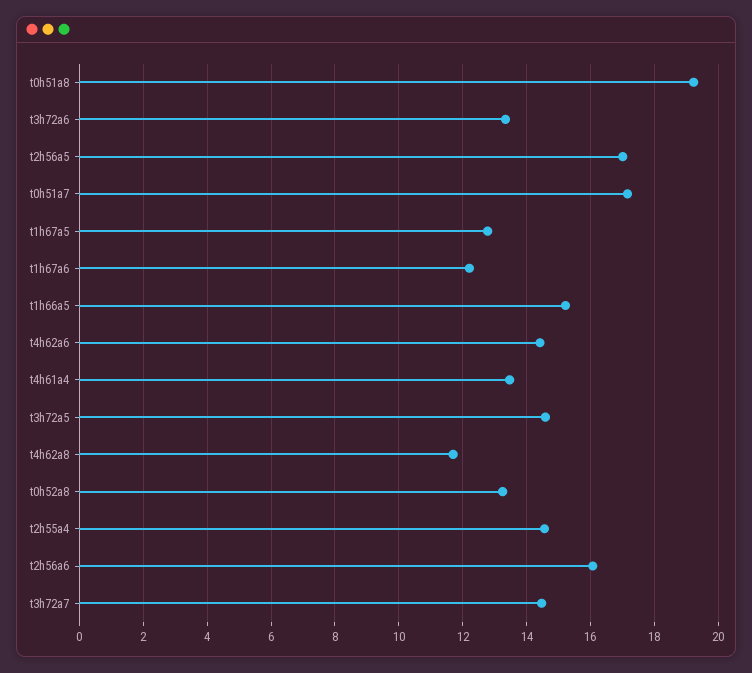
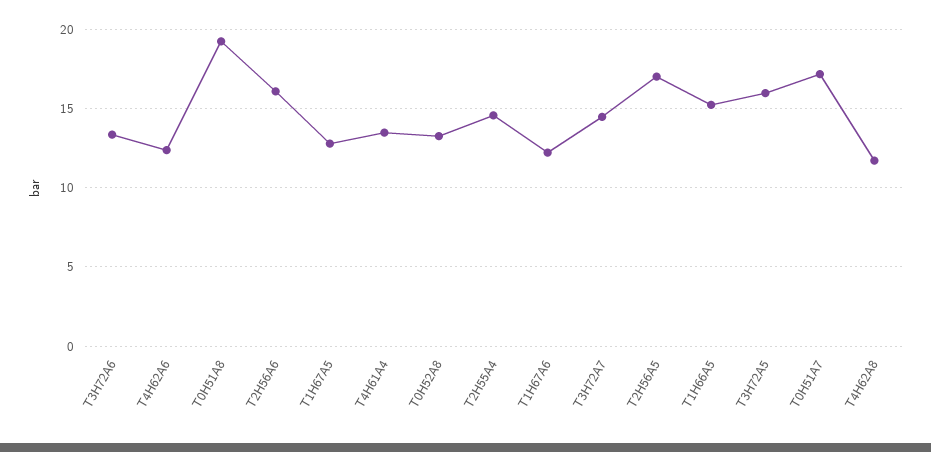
t4h62a6: 14.4 -> 12.5
t3h72a5: 14.6 -> 16

